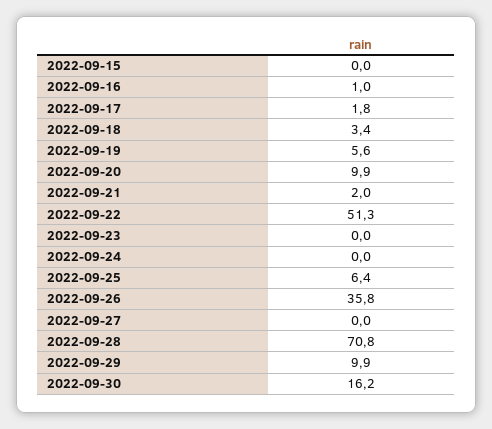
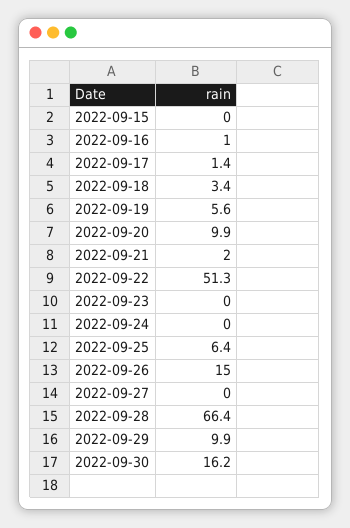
2022-09-17: 1.8 -> 1.4
2022-09-26: 35.8 -> 15
2022-09-28: 70.8 -> 66.4

